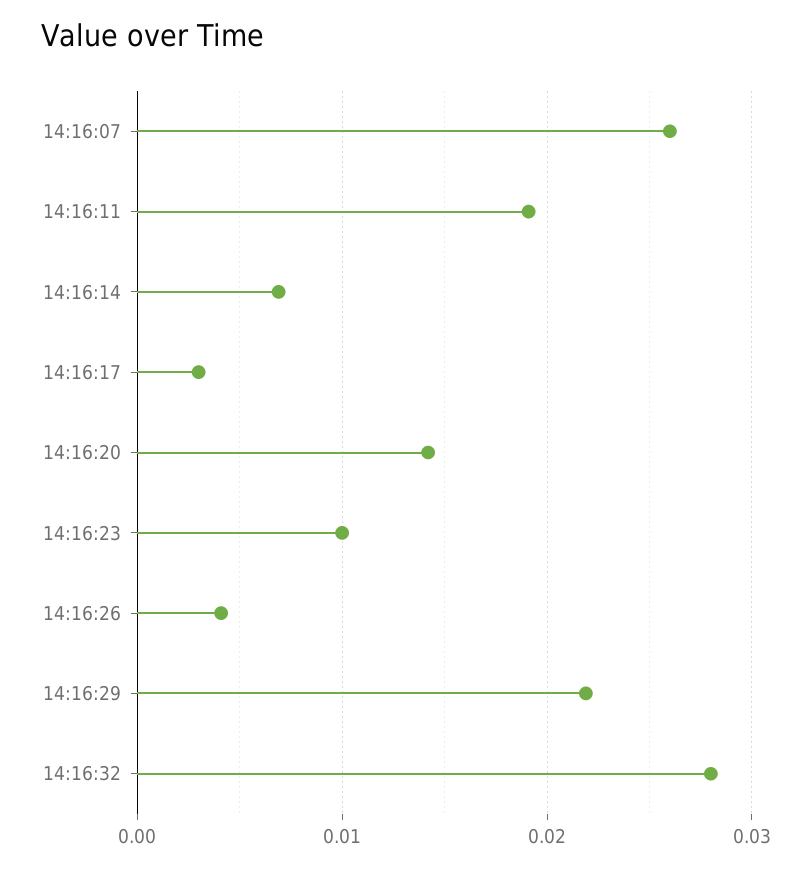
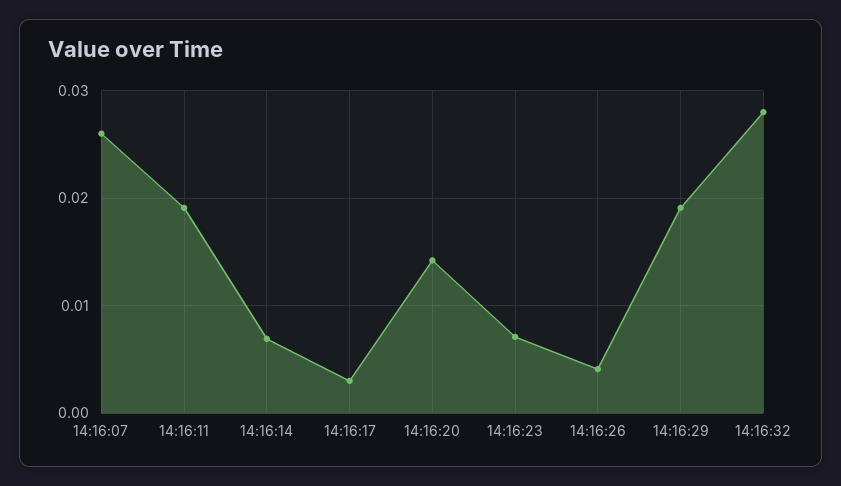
14:16:23: 0.01 -> 0.007
14:16:29: 0.022 -> 0.019

